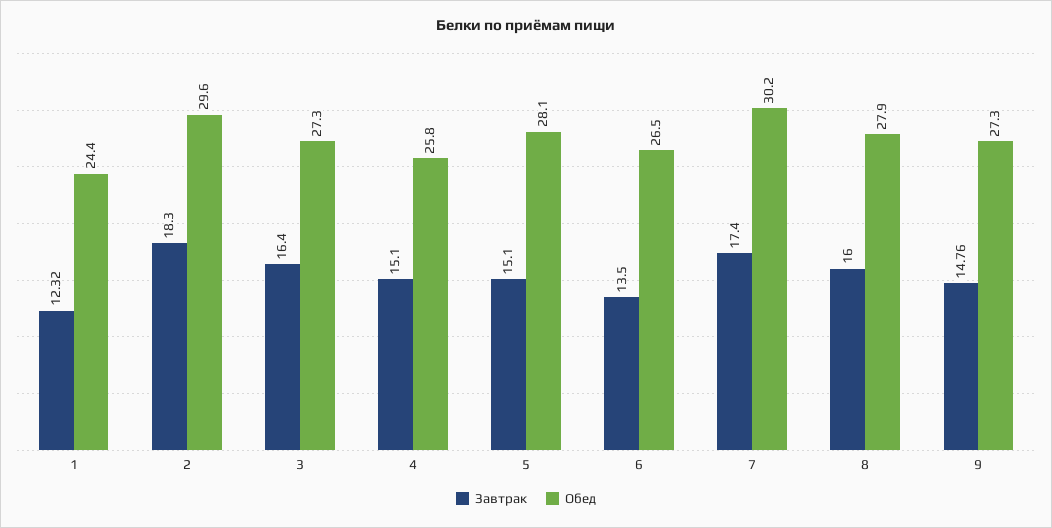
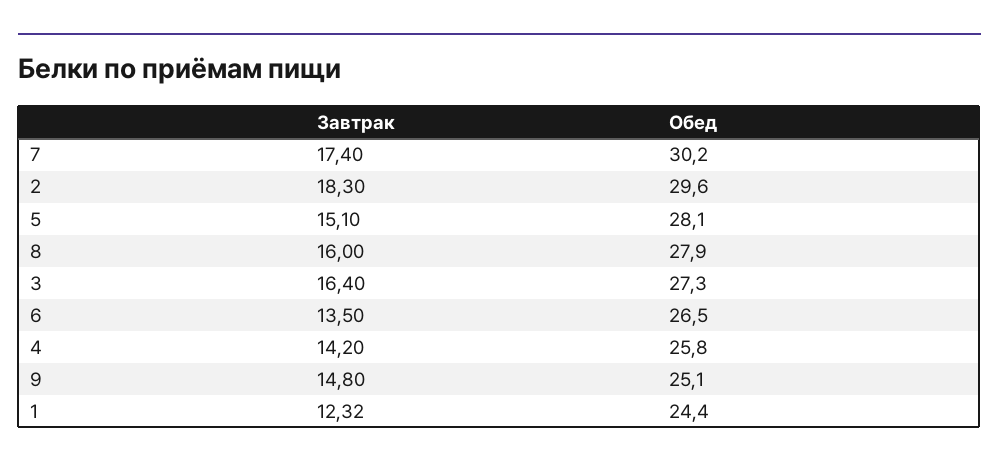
Завтрак, 4: 15.1 -> 14.2
Завтрак, 9: 14.76 -> 14.8
Обед, 9: 27.3 -> 25.1

